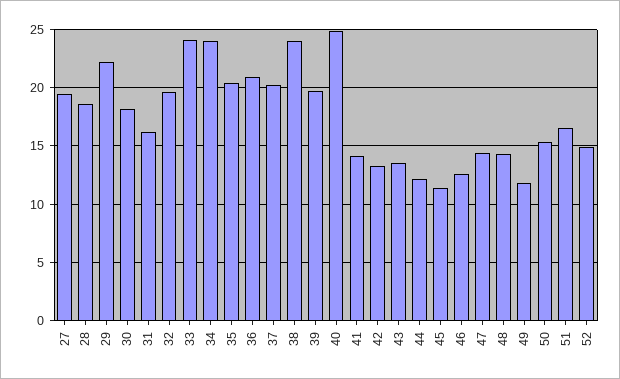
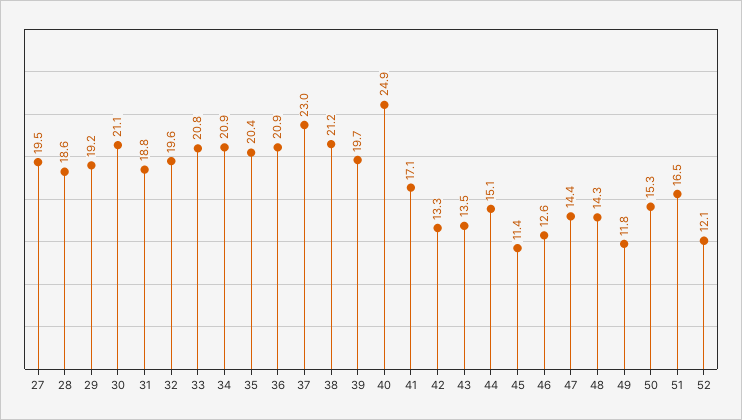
29: 22 -> 19.2
30: 18 -> 21.1
31: 16 -> 18.8
33: 24 -> 20.8
34: 24 -> 20.9
37: 20 -> 23
38: 24 -> 21.2
41: 14 -> 17.1
44: 12 -> 15.1
52: 15 -> 12.1

